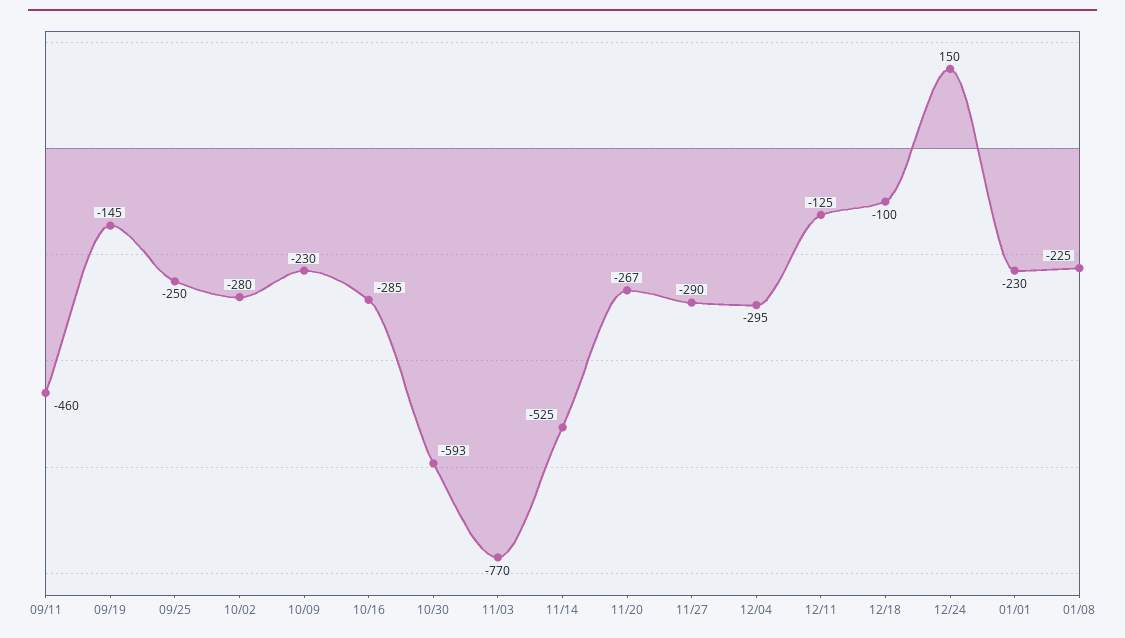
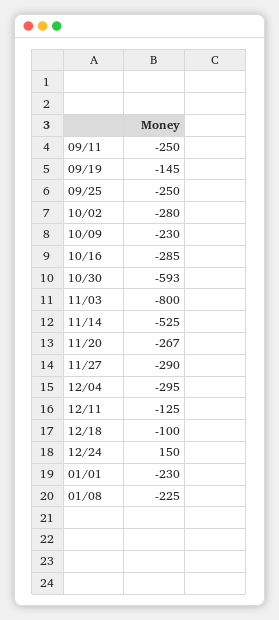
09/11: -460 -> -250
11/03: -770 -> -800

